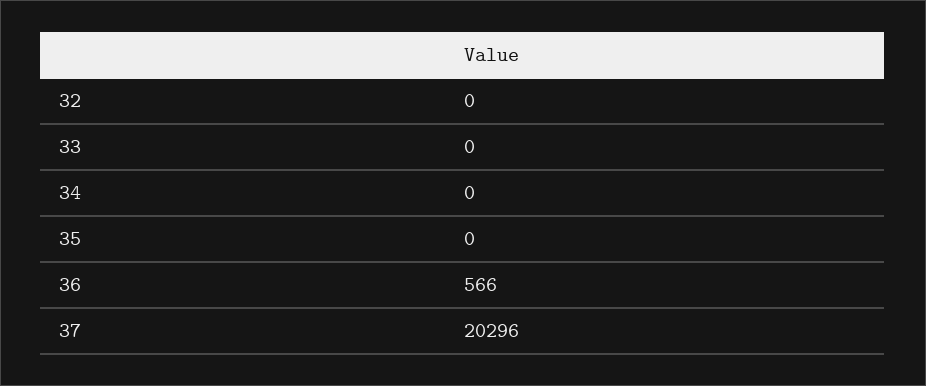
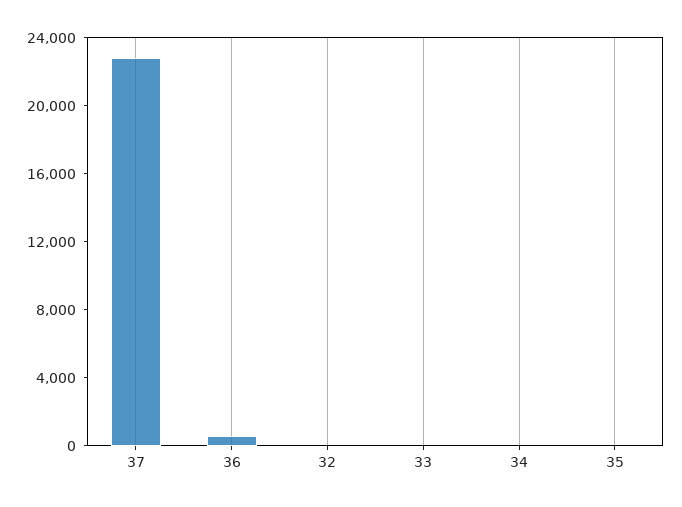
37: 20296 -> 23000

